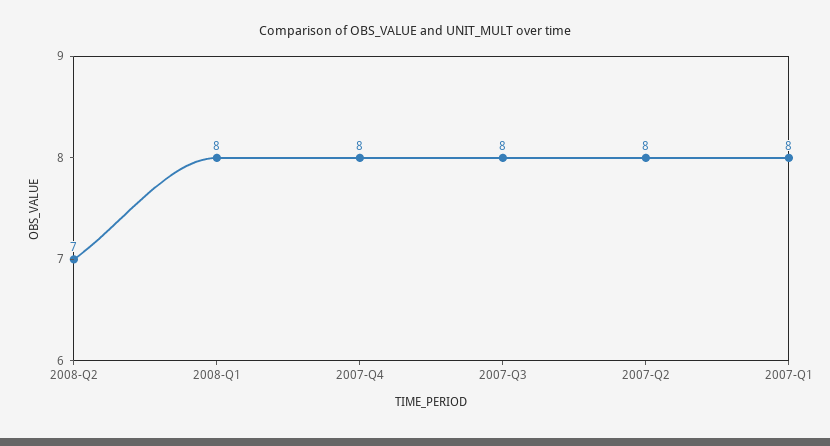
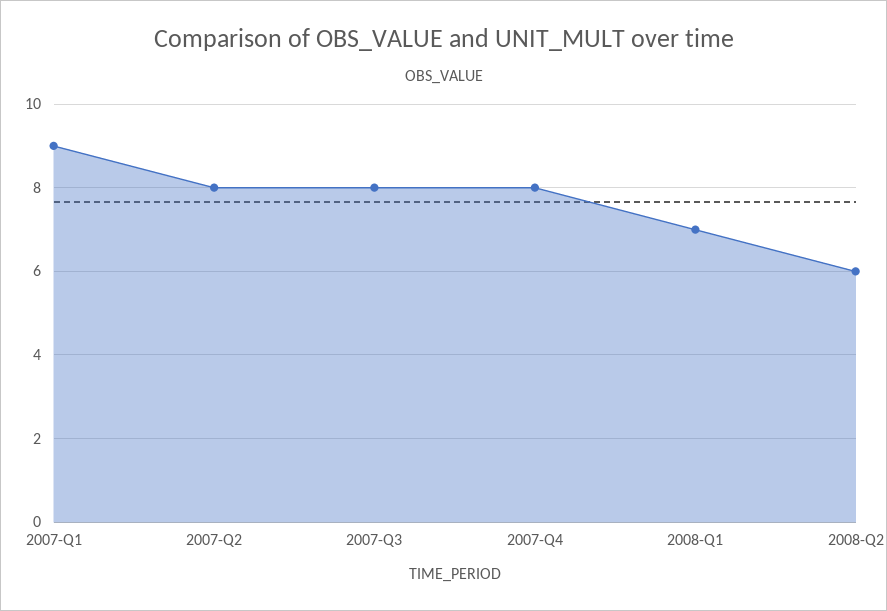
2008-Q2: 7 -> 6
2008-Q1: 8 -> 7
2007-Q1: 8 -> 9

